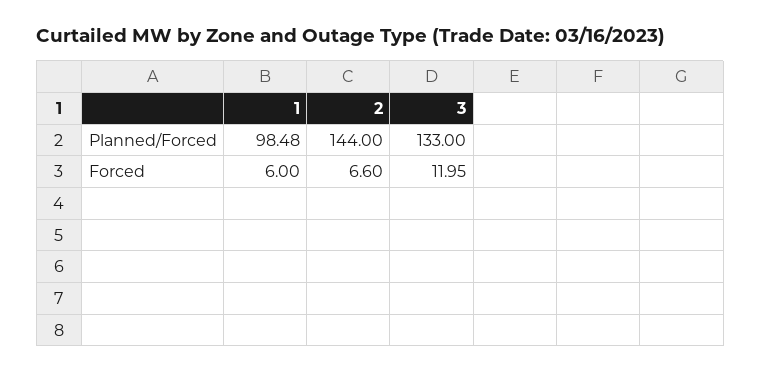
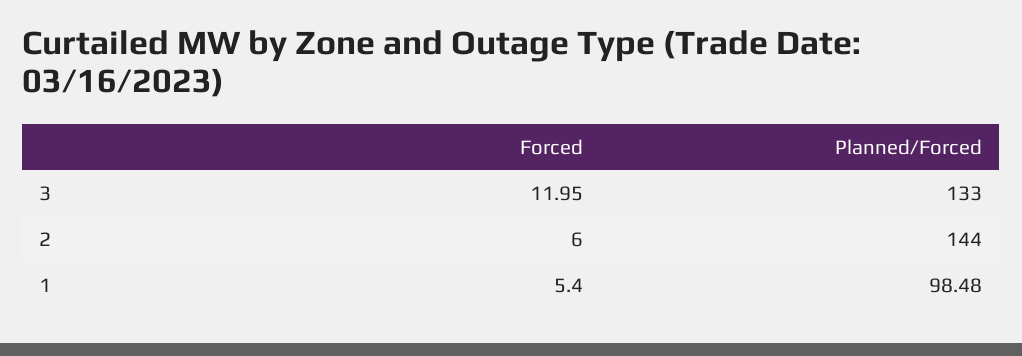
1, Forced: 6 -> 5.4
2, Forced: 6.6 -> 6

